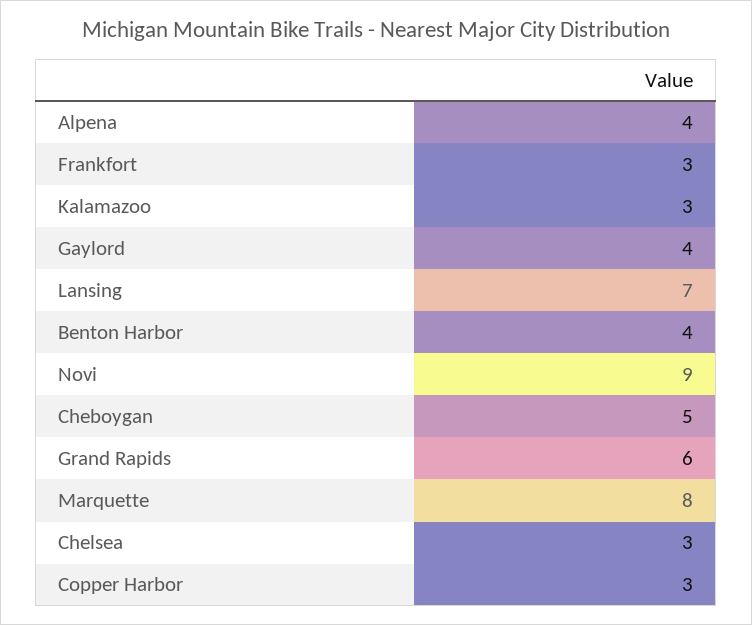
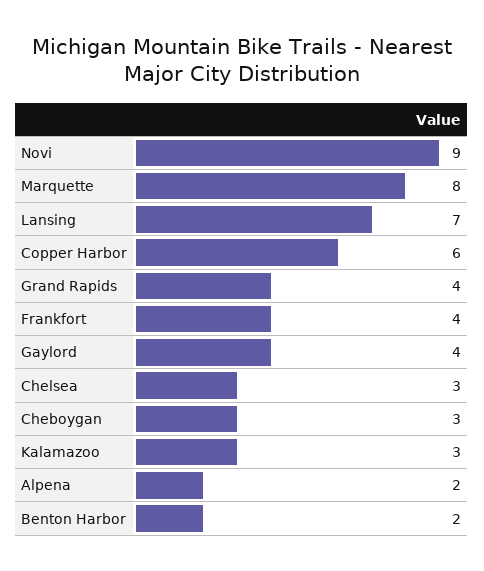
Alpena: 4 -> 2
Frankfort: 3 -> 4
Benton Harbor: 4 -> 2
Cheboygan: 5 -> 3
Grand Rapids: 6 -> 4
Copper Harbor: 3 -> 6

